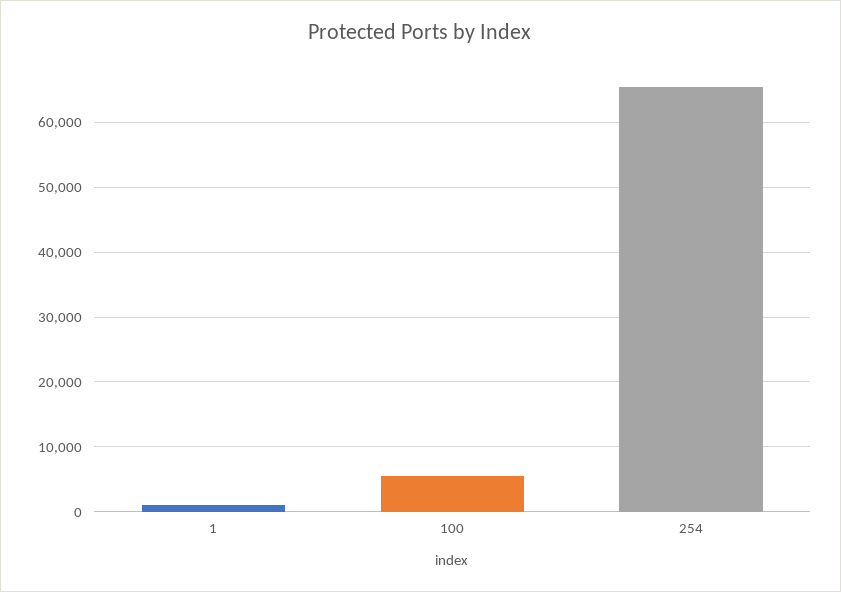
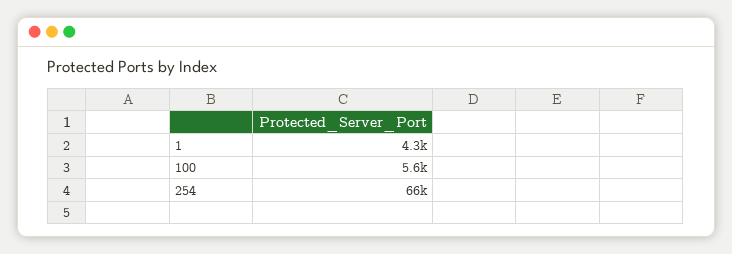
1: 1000 -> 4300

